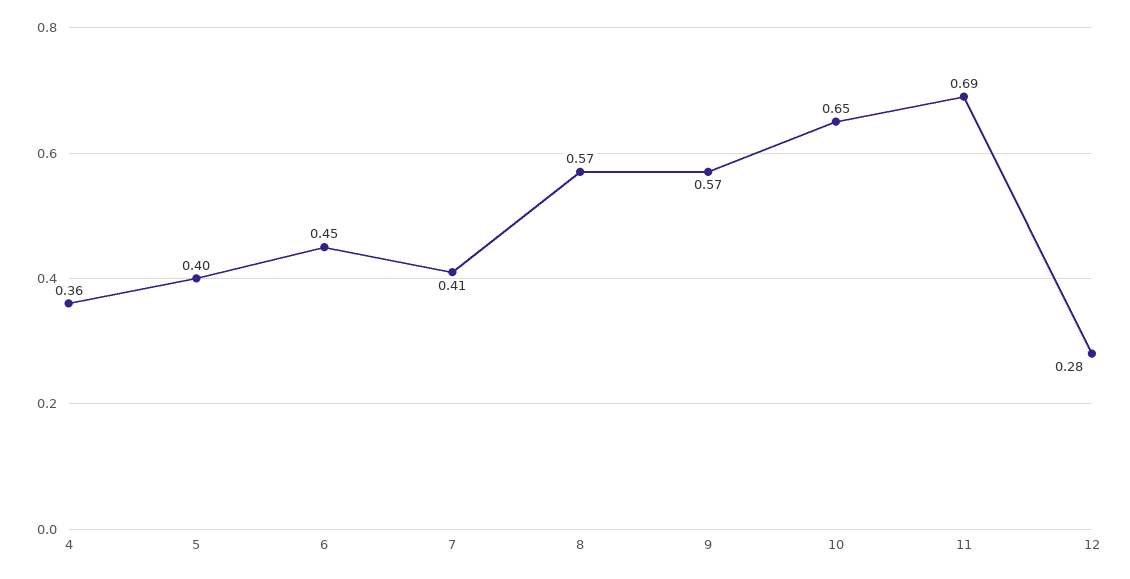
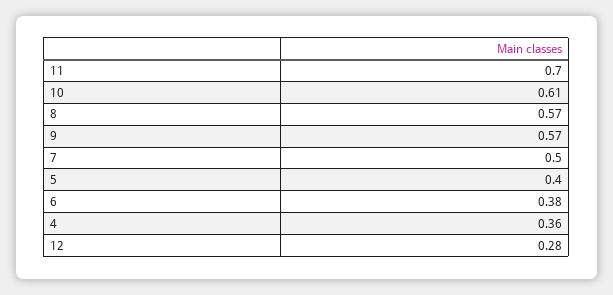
6: 0.45 -> 0.38
7: 0.41 -> 0.5
10: 0.65 -> 0.61
11: 0.69 -> 0.7

